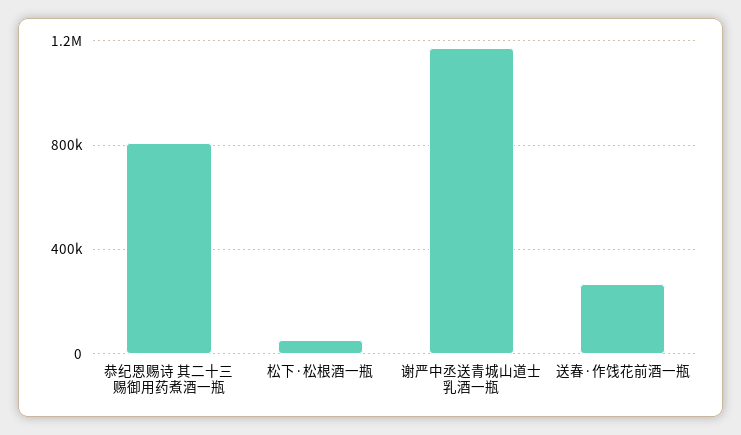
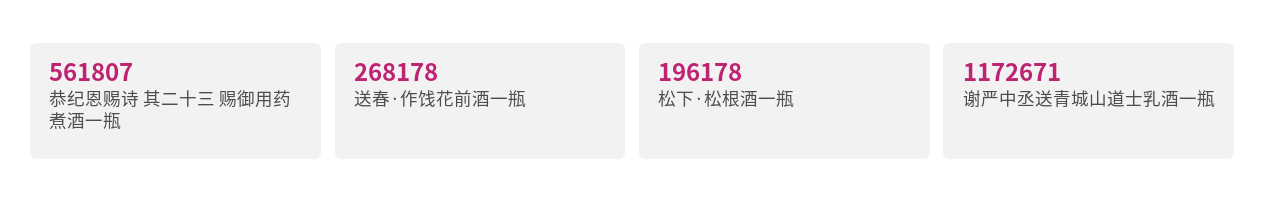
恭纪恩赐诗 其二十三 赐御用药煮酒一瓶: 800000 -> 561807
松下·松根酒一瓶: 50000 -> 196178

